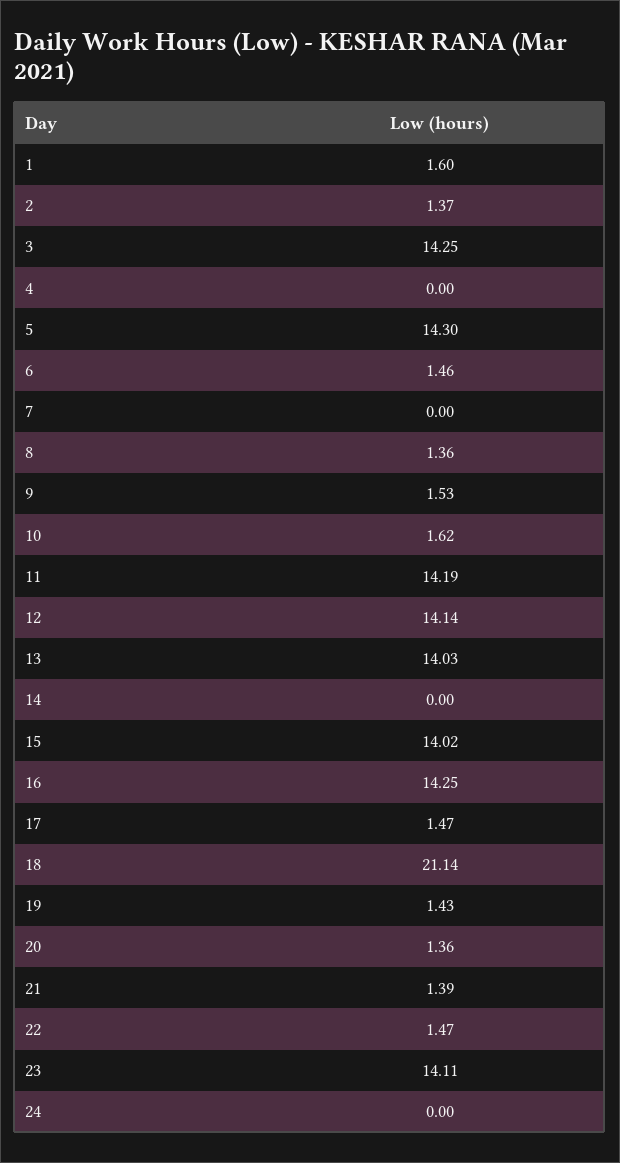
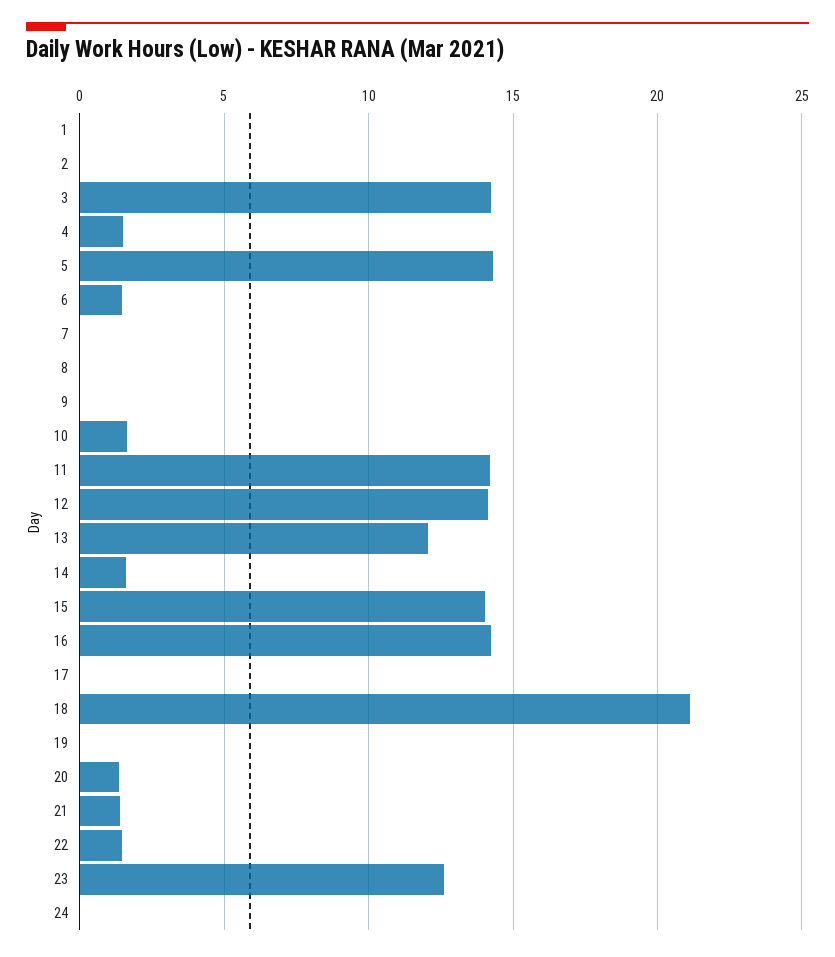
1: 1.6 -> 0
2: 1.37 -> 0
4: 0 -> 1.5
8: 1.36 -> 0
9: 1.53 -> 0
13: 14.03 -> 12
14: 0 -> 1.5
17: 1.47 -> 0
19: 1.43 -> 0
23: 14.11 -> 12.5

